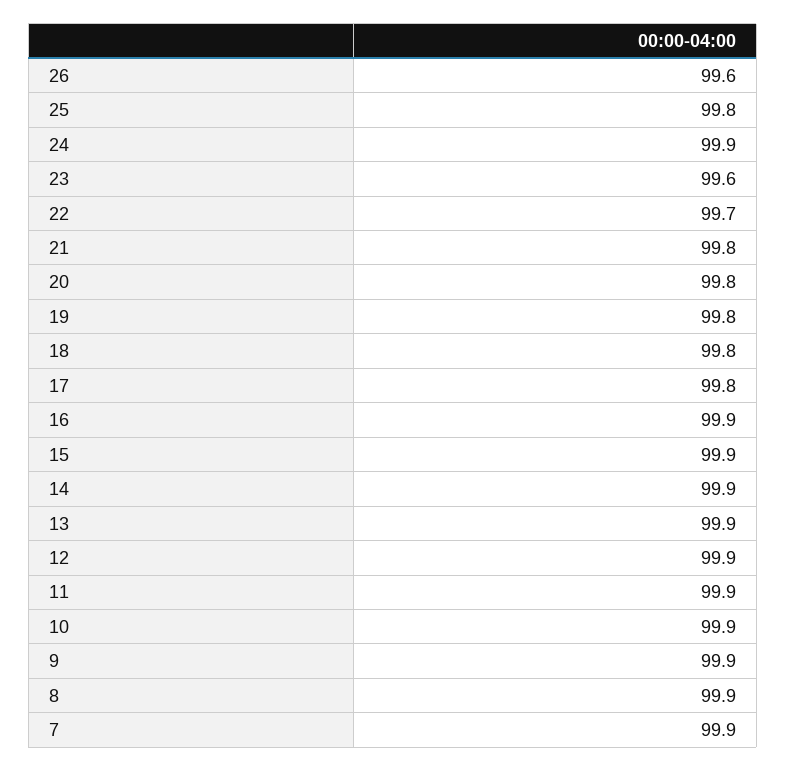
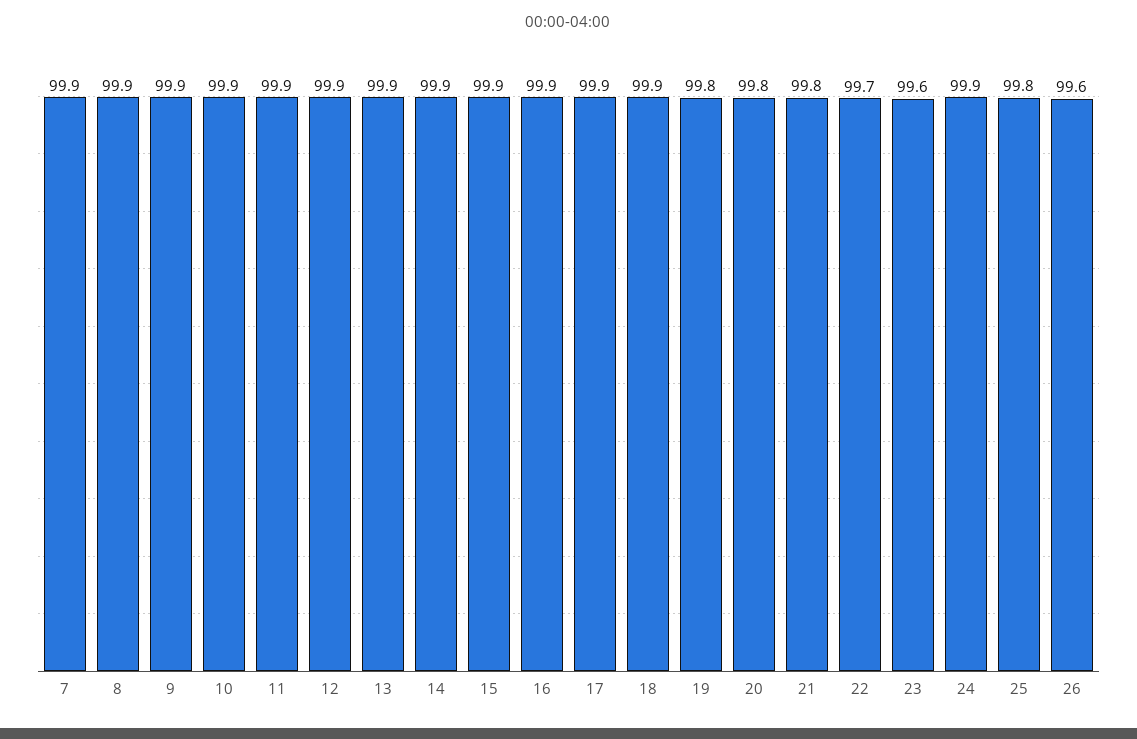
18: 99.8 -> 99.9
17: 99.8 -> 99.9

